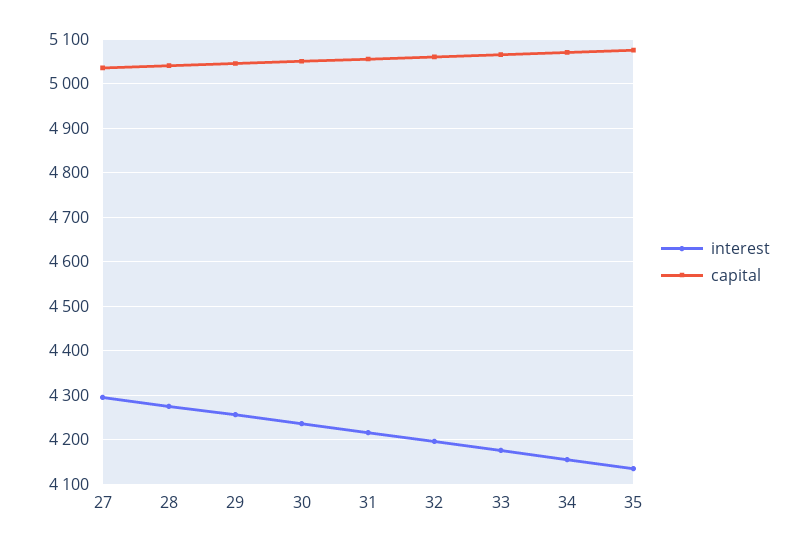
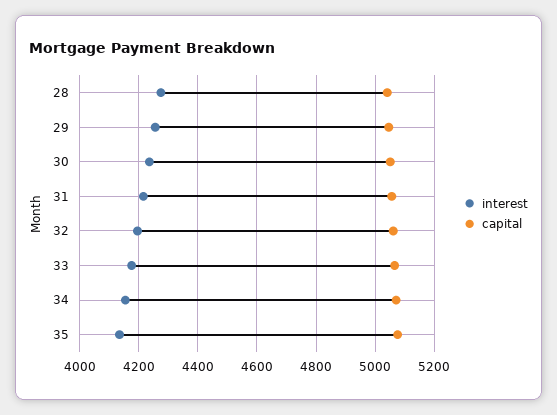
interest, 27: 4300 -> none
capital, 27: 5040 -> none

